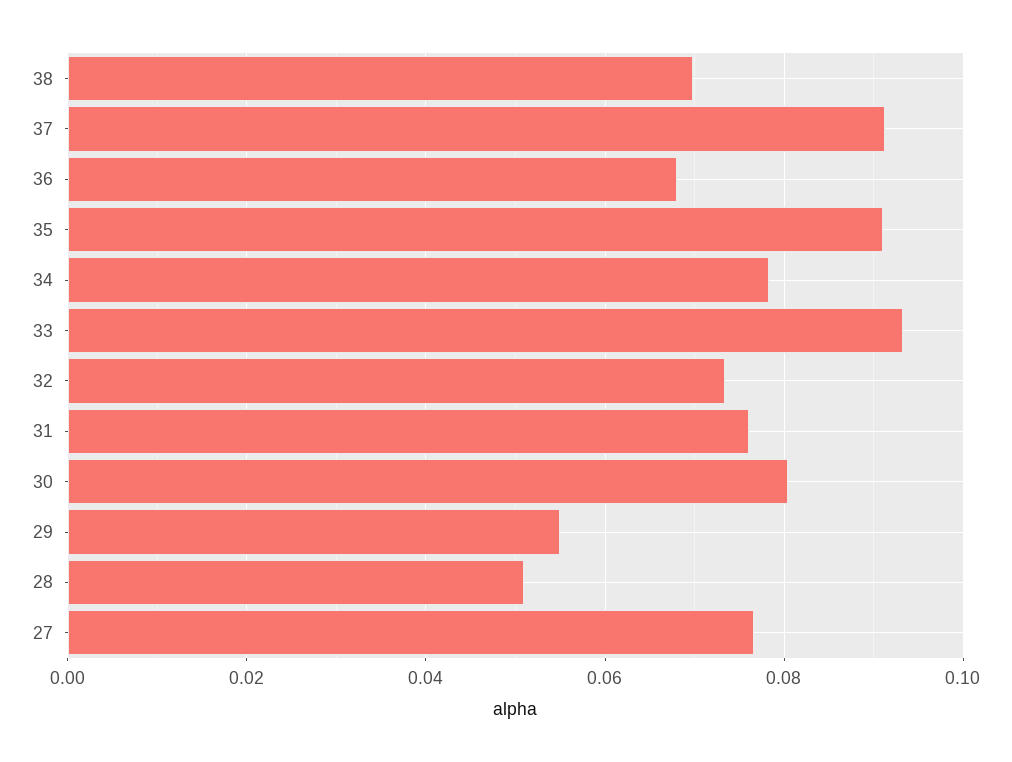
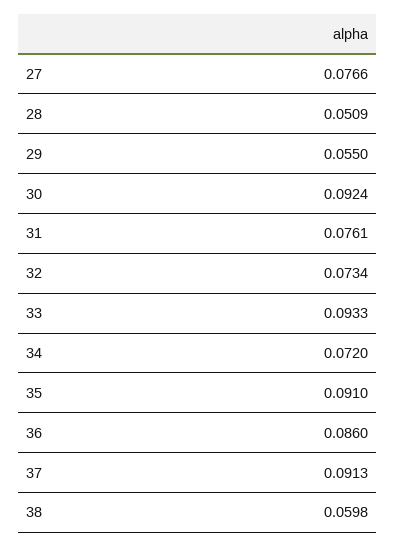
38: 0.07 -> 0.0598
36: 0.068 -> 0.086
34: 0.078 -> 0.072
30: 0.08 -> 0.0924

